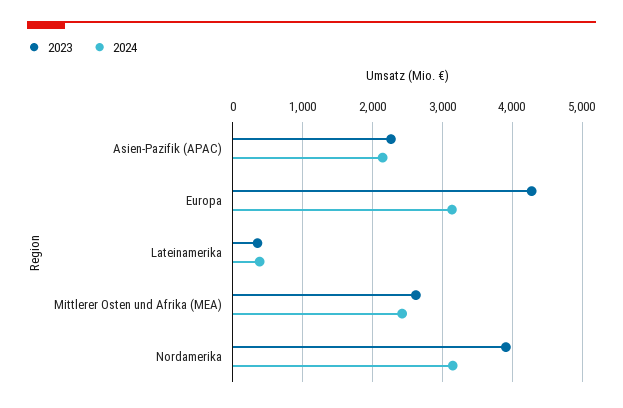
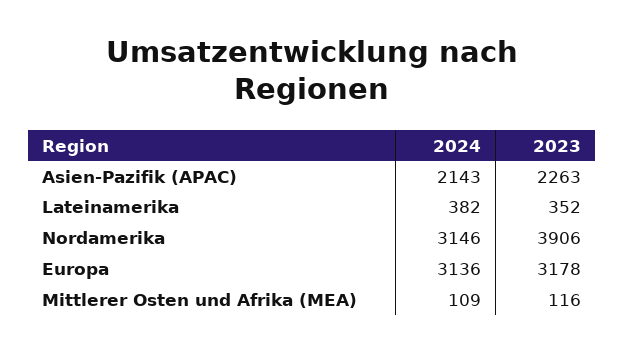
2023, Europa: 4300 -> 3178
2023, Mittlerer Osten und Afrika (MEA): 2600 -> 116
2024, Mittlerer Osten und Afrika (MEA): 2400 -> 109

